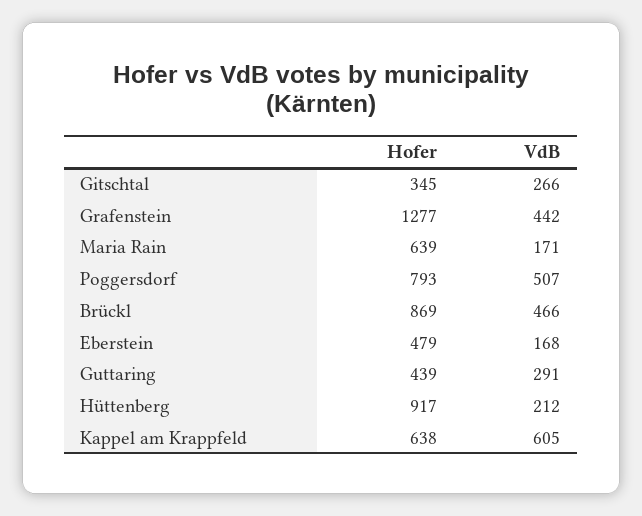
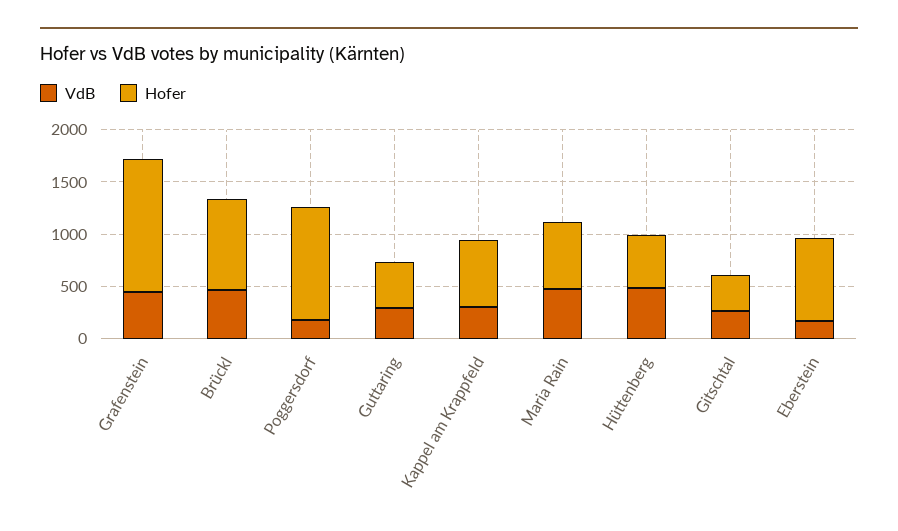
VdB, Maria Rain: 171 -> 500
Hofer, Poggersdorf: 793 -> 1100
VdB, Poggersdorf: 507 -> 200
Hofer, Eberstein: 479 -> 800
Hofer, Hüttenberg: 917 -> 500
VdB, Hüttenberg: 212 -> 500
VdB, Kappel am Krappfeld: 605 -> 300

